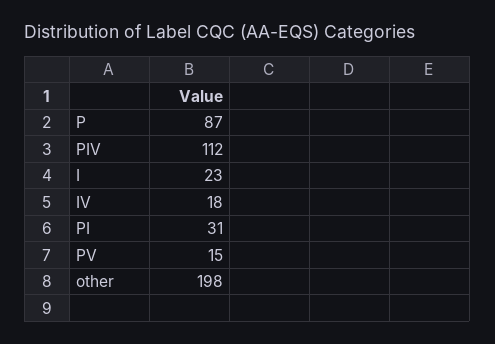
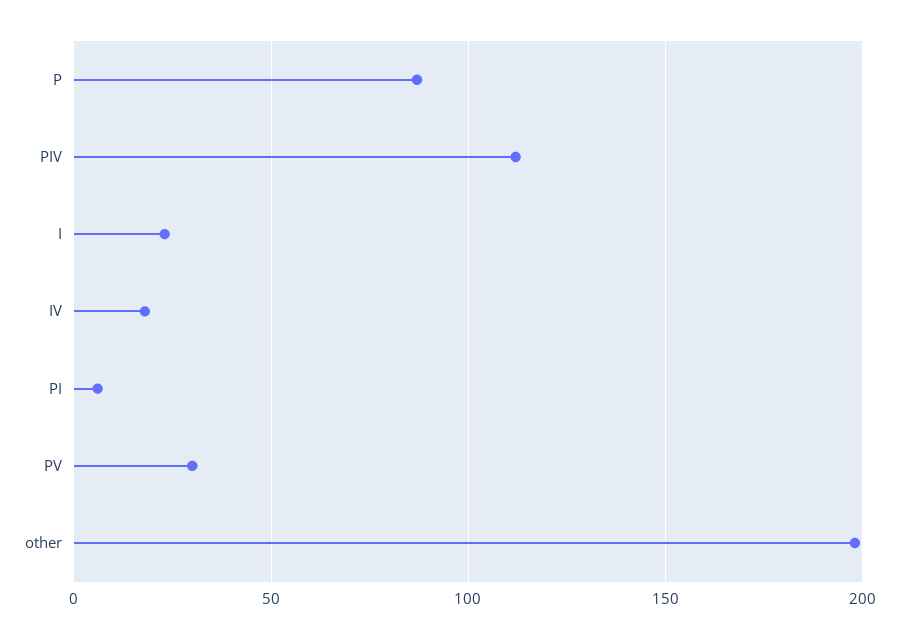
PI: 31 -> 5
PV: 15 -> 30

